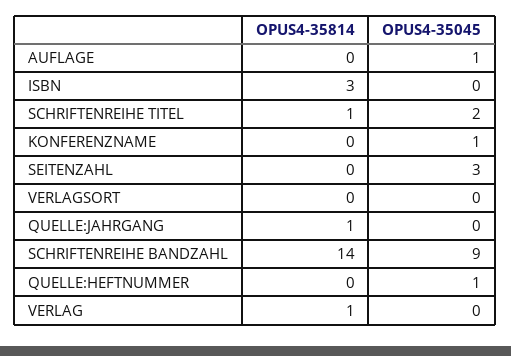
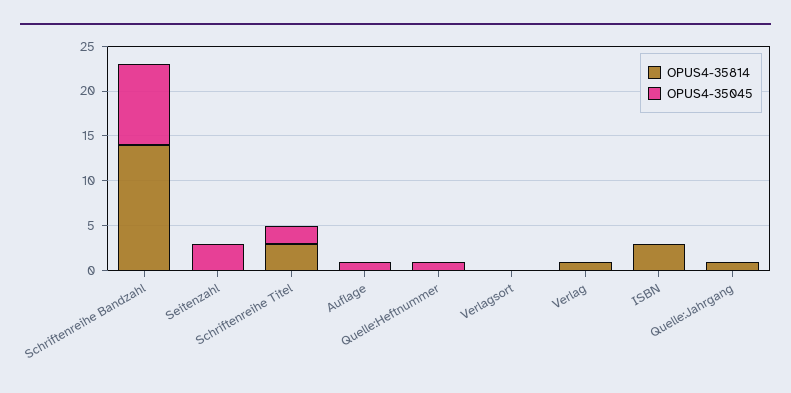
OPUS4-35814, SCHRIFTENREIHE TITEL: 1 -> 3
OPUS4-35814, KONFERENZNAME: 0 -> none
OPUS4-35045, KONFERENZNAME: 1 -> none

